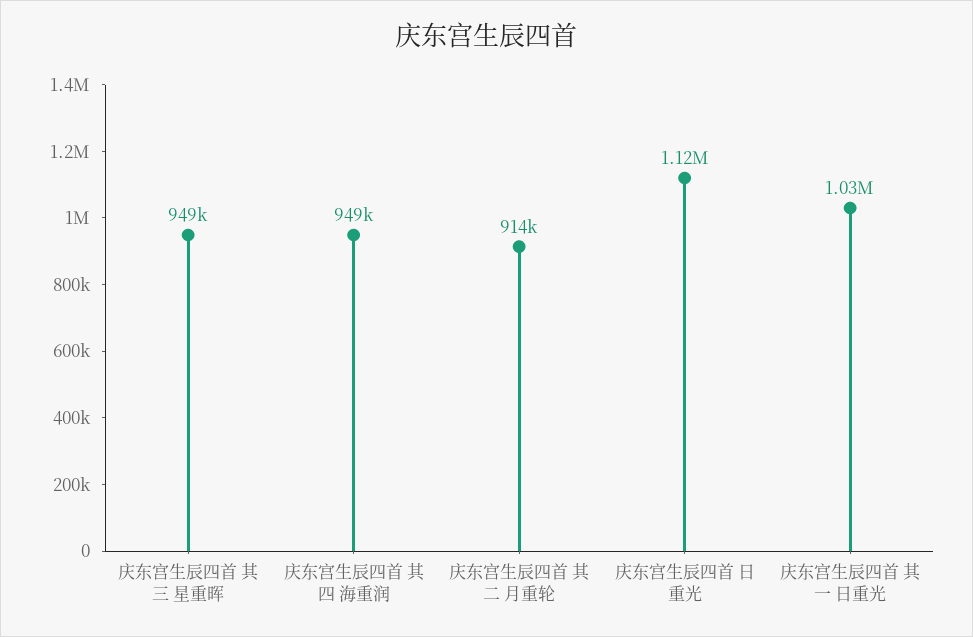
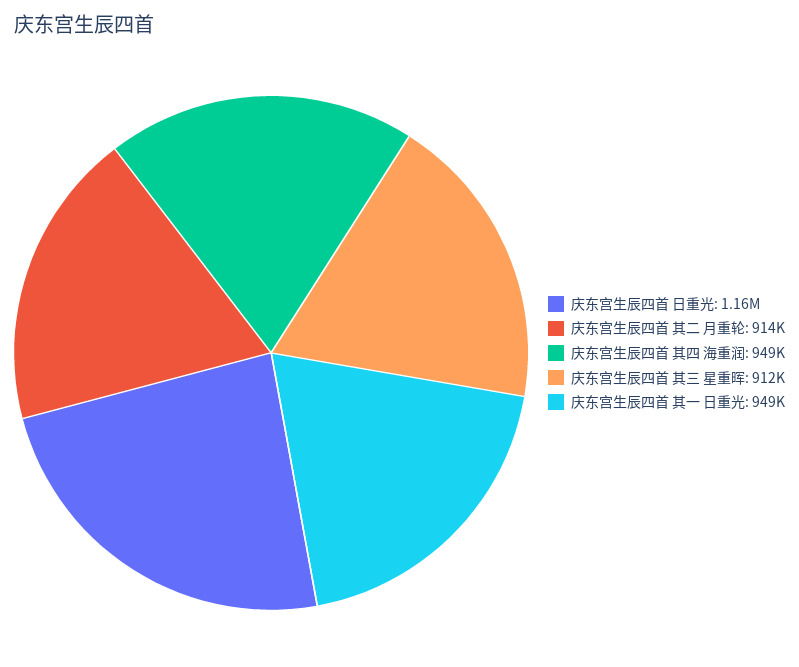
庆东宫生辰四首 其三 星重晖: 949000 -> 912000
庆东宫生辰四首 日重光: 1120000 -> 1160000
庆东宫生辰四首 其一 日重光: 1030000 -> 949000

